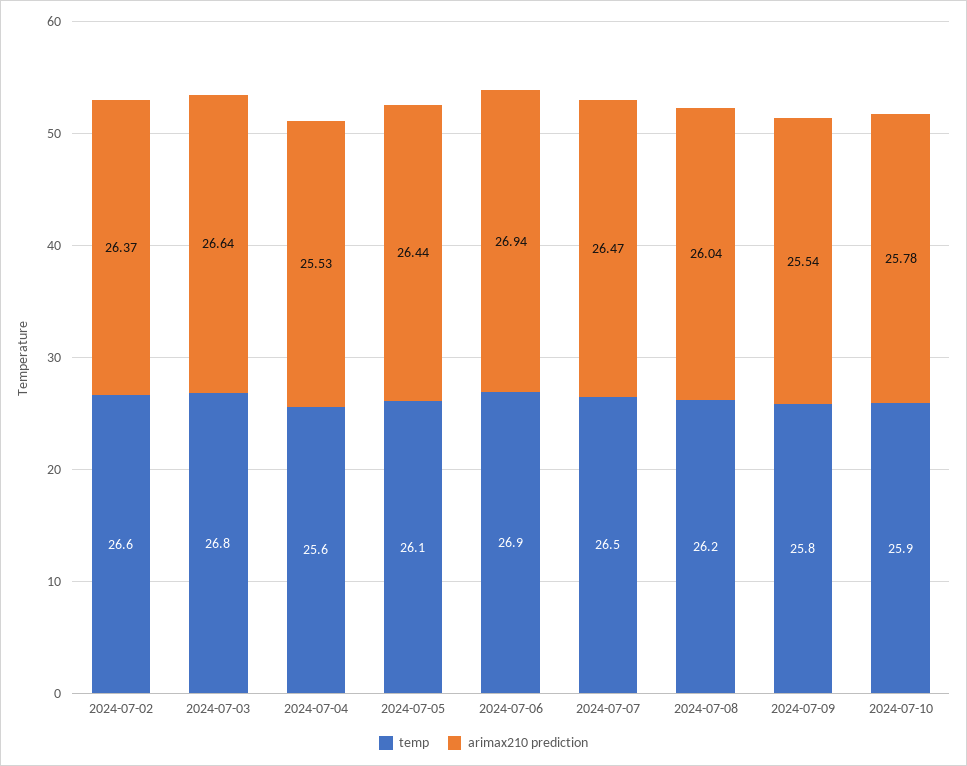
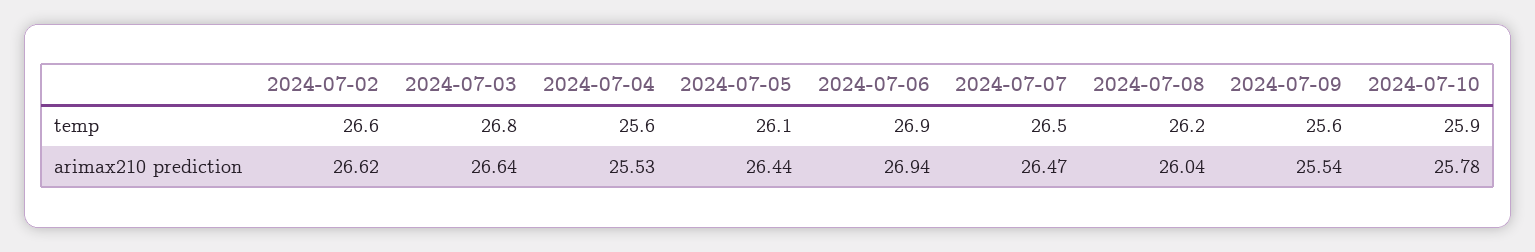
arimax210 prediction, 2024-07-02: 26.37 -> 26.62
temp, 2024-07-09: 25.8 -> 25.6

